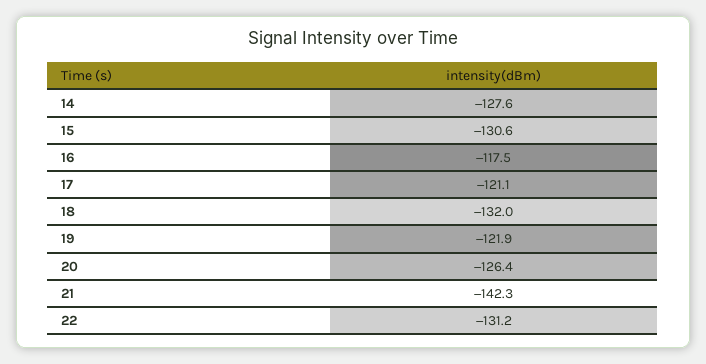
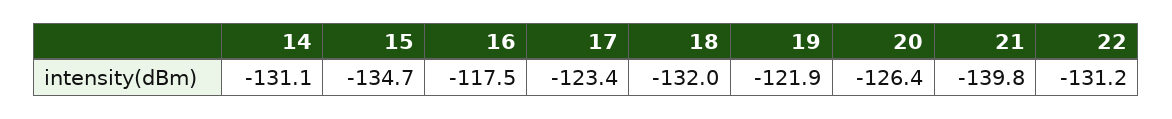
14: -127.6 -> -131.1
15: -130.6 -> -134.7
17: -121.1 -> -123.4
21: -142.3 -> -139.8

